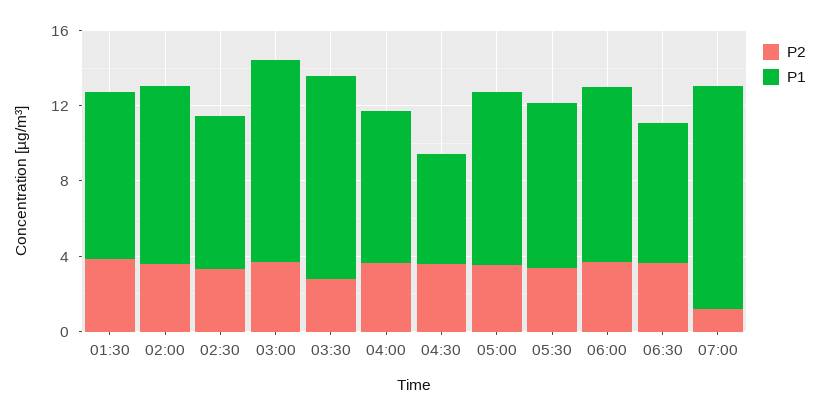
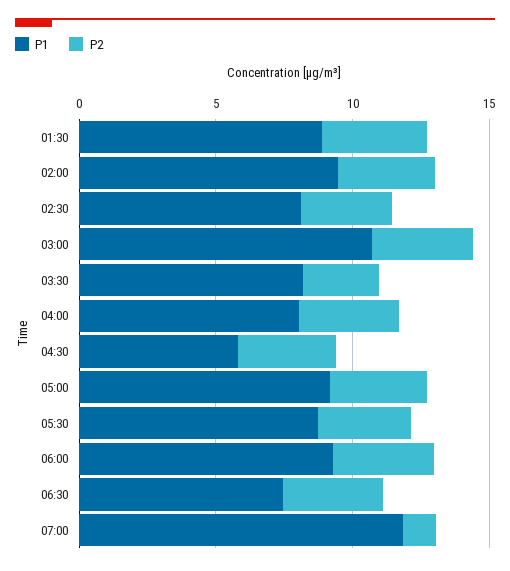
P1, 03:30: 11 -> 8

